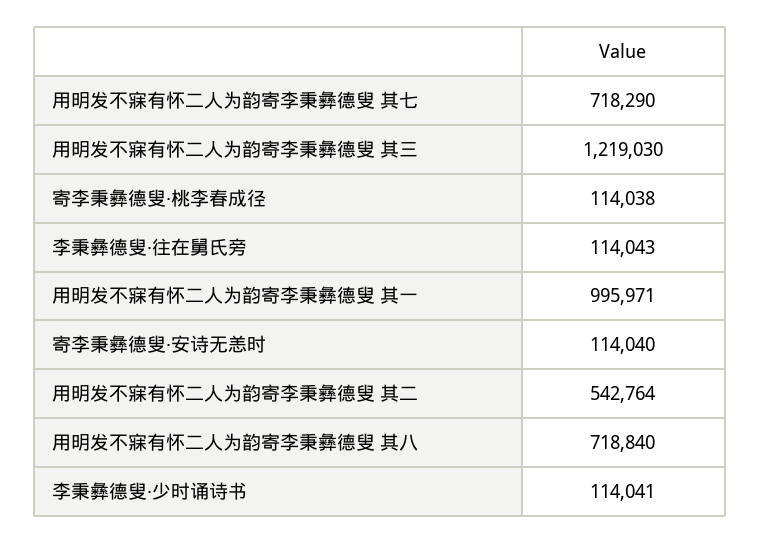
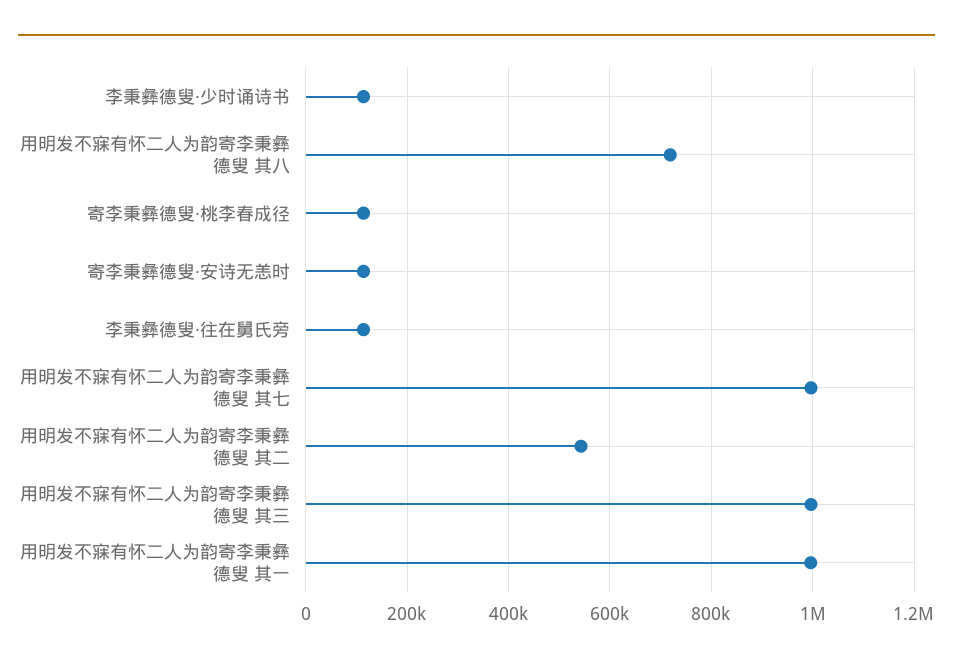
用明发不寐有怀二人为韵寄李秉彝德叟 其七: 718290 -> 1000000
用明发不寐有怀二人为韵寄李秉彝德叟 其三: 1219030 -> 1000000

